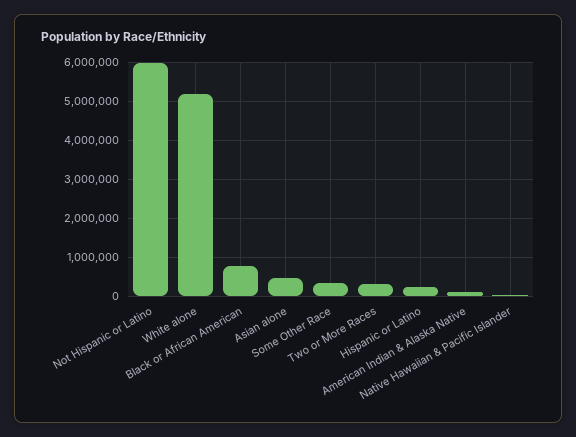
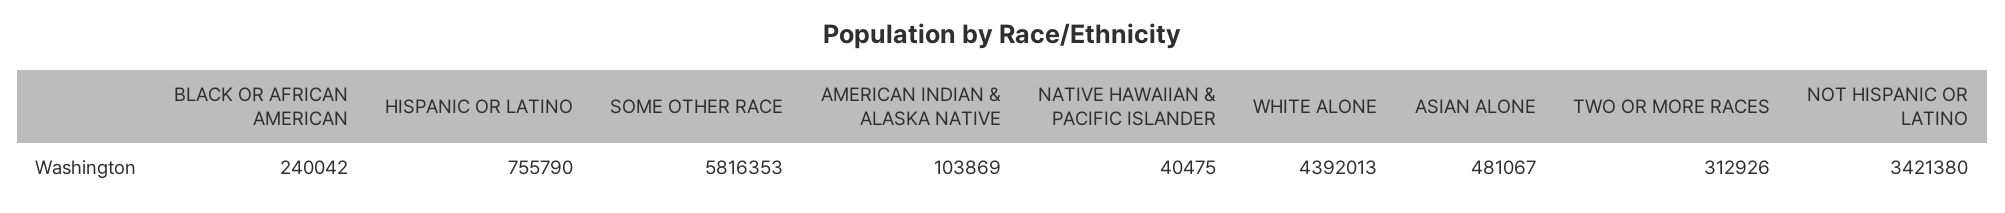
Not Hispanic or Latino: 6000000 -> 3421380
White alone: 5200000 -> 4392013
Black or African American: 800000 -> 240042
Some Other Race: 400000 -> 5816353
Hispanic or Latino: 200000 -> 755790

